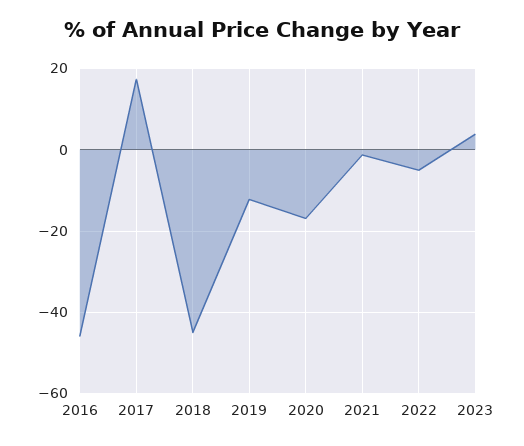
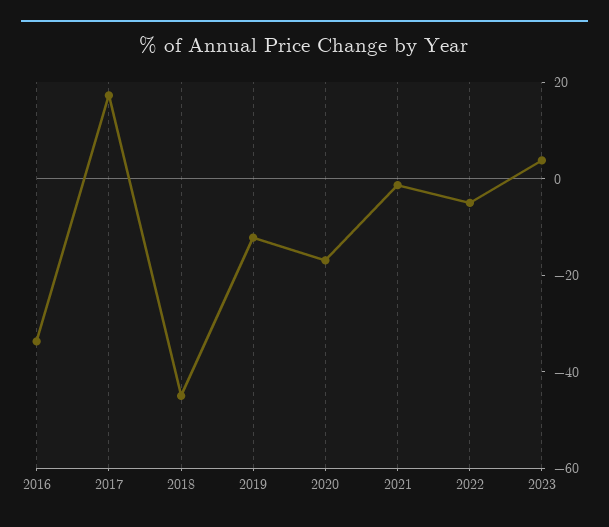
2016: -46 -> -35

